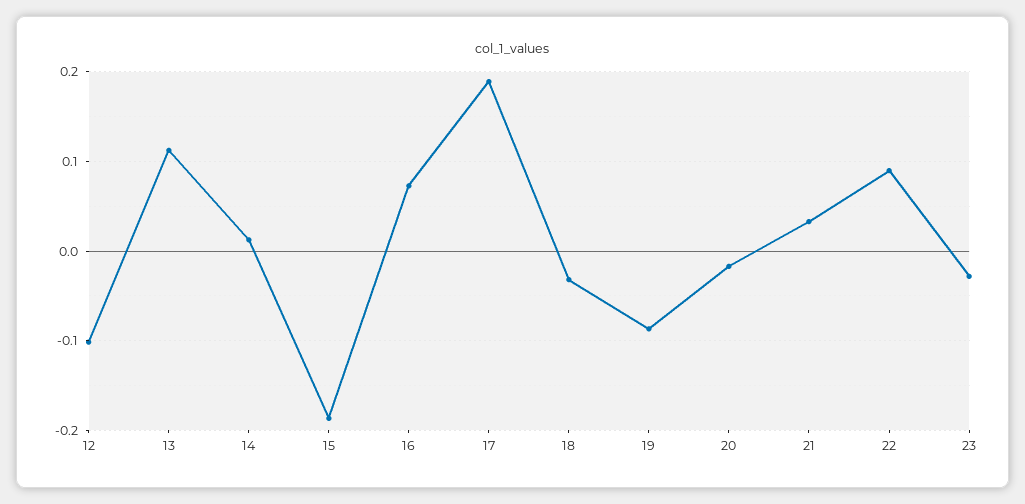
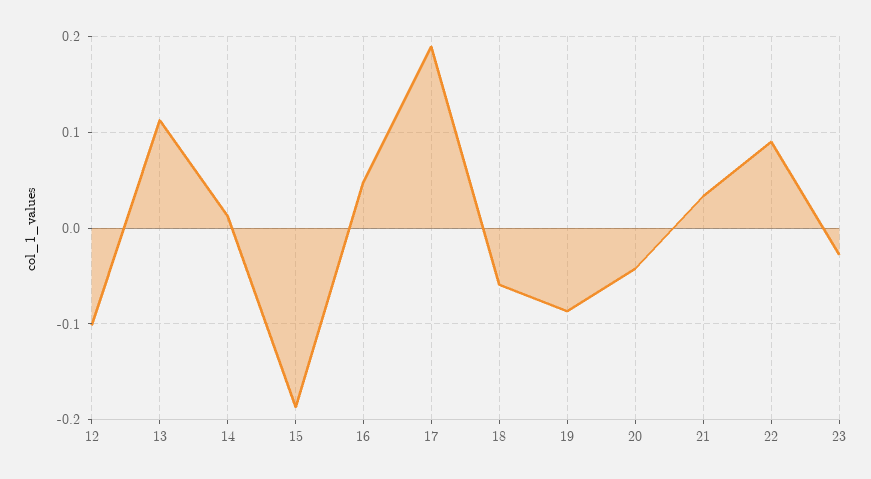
16: 0.07 -> 0.05
18: -0.03 -> -0.06
20: -0.02 -> -0.04

